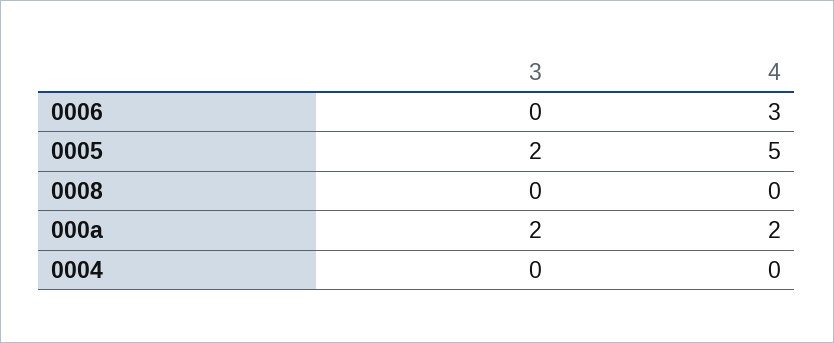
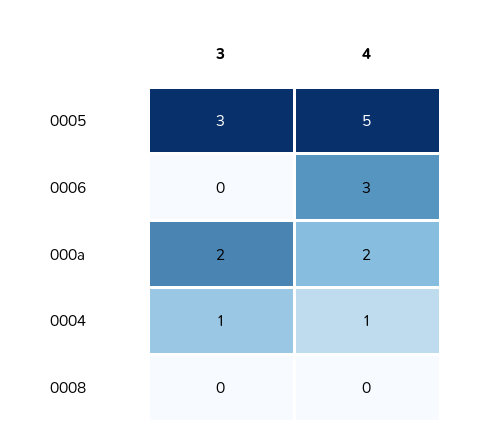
3, 0005: 2 -> 3
3, 0004: 0 -> 1
4, 0004: 0 -> 1

